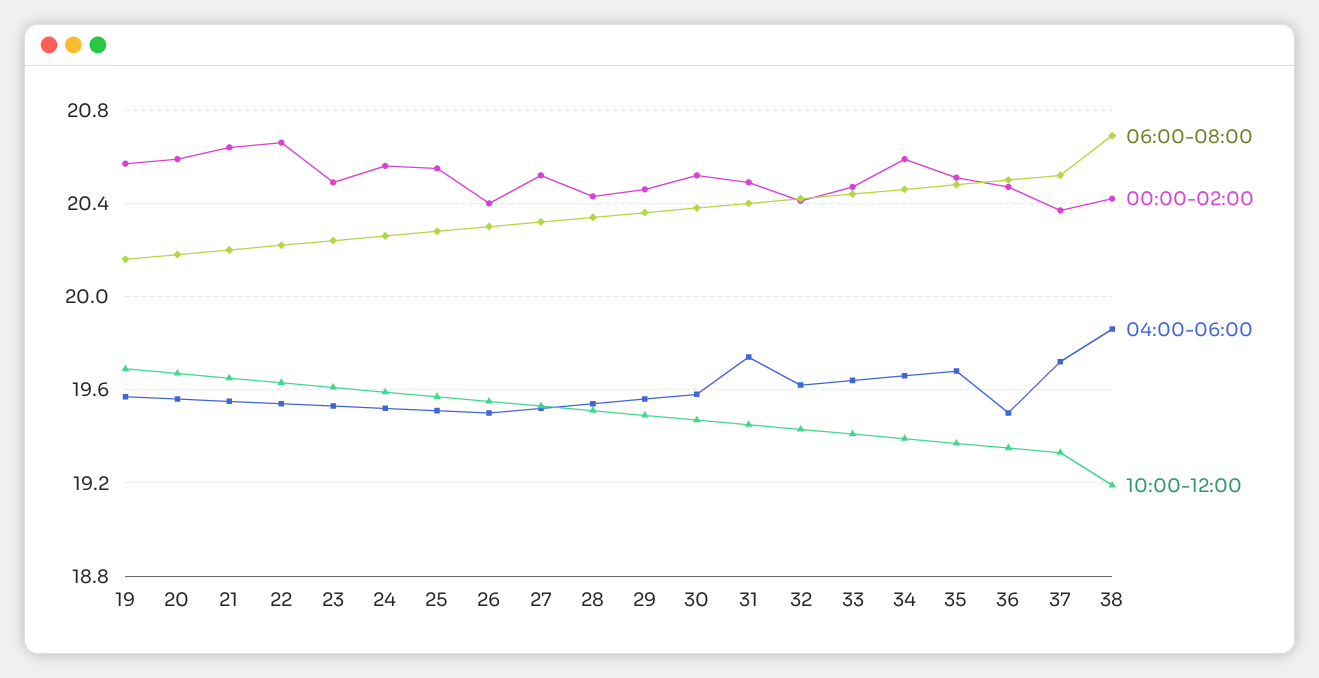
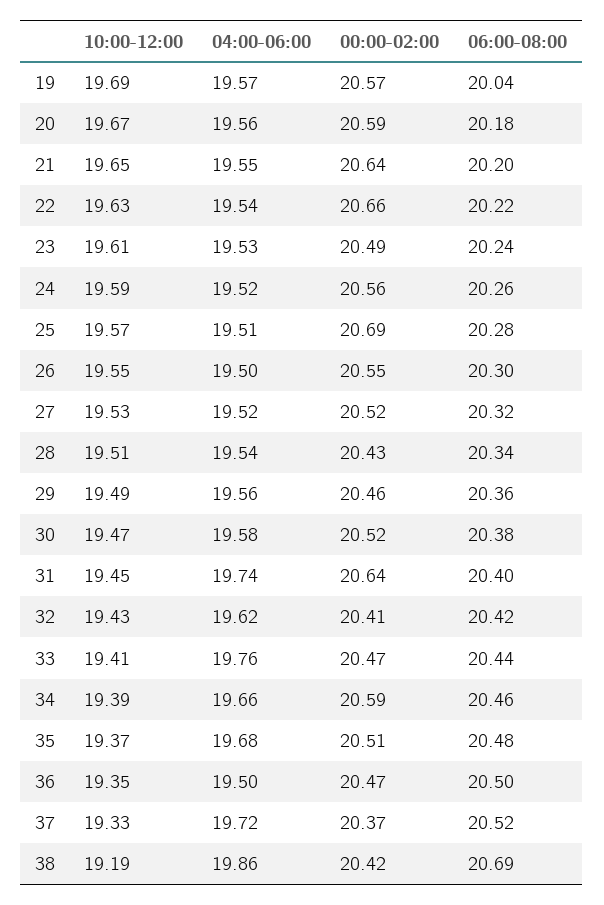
06:00-08:00, 19: 20.15 -> 20.04
00:00-02:00, 25: 20.55 -> 20.69
00:00-02:00, 26: 20.4 -> 20.55
00:00-02:00, 31: 20.5 -> 20.64
04:00-06:00, 33: 19.65 -> 19.76

